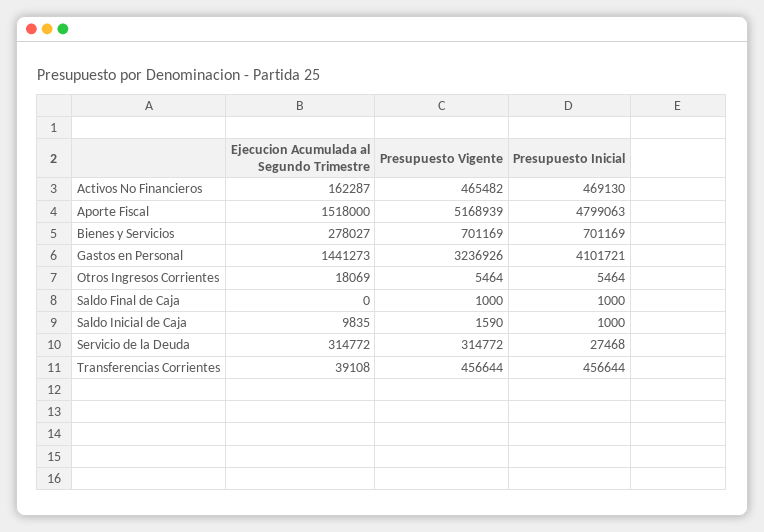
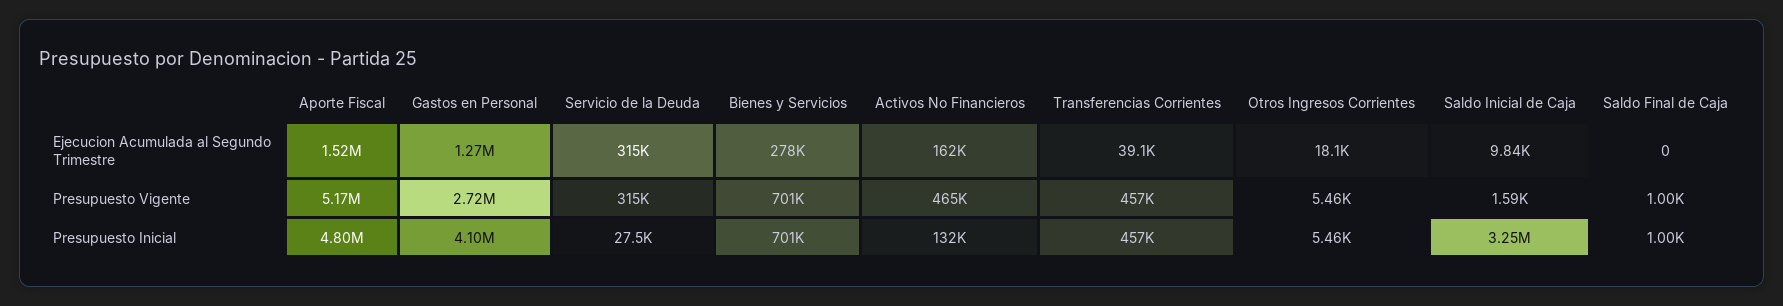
Presupuesto Inicial, Activos No Financieros: 469130 -> 132000
Ejecucion Acumulada al Segundo Trimestre, Gastos en Personal: 1441273 -> 1270000
Presupuesto Vigente, Gastos en Personal: 3236926 -> 2720000
Presupuesto Inicial, Saldo Inicial de Caja: 1000 -> 3250000

